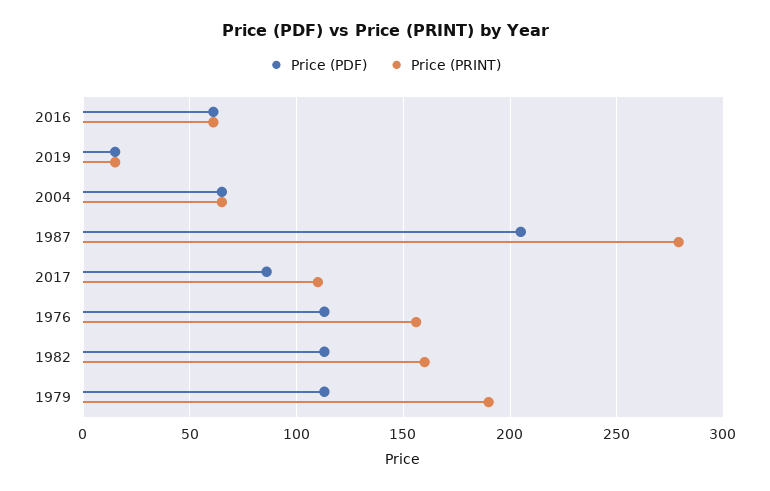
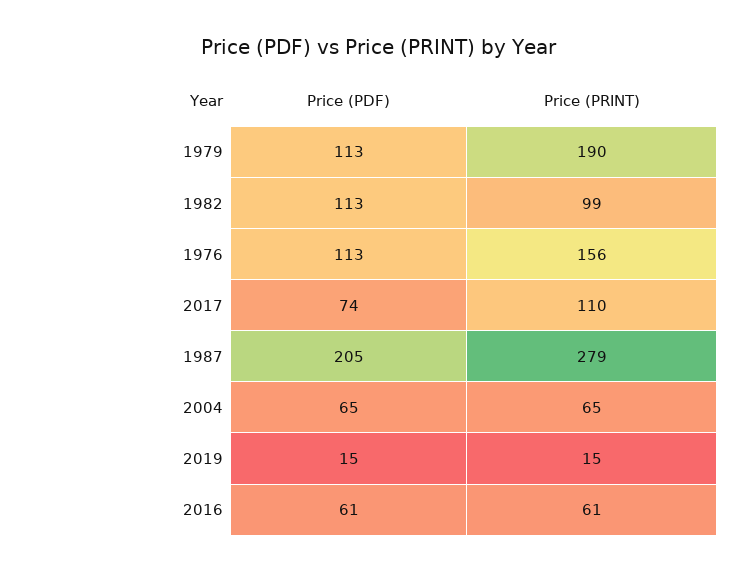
Price (PDF), 2017: 85 -> 74
Price (PRINT), 1982: 160 -> 99

